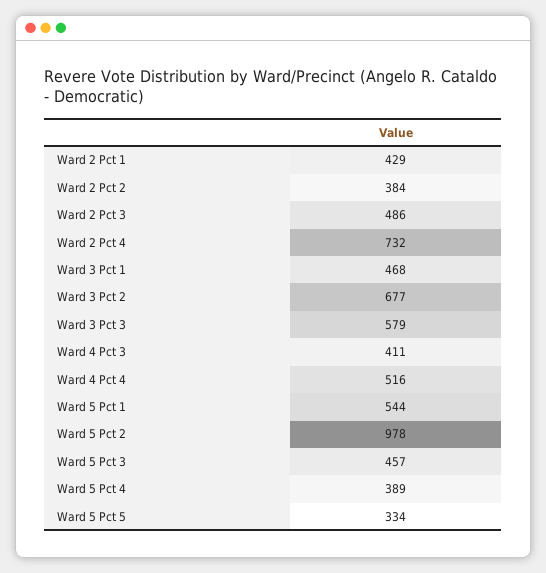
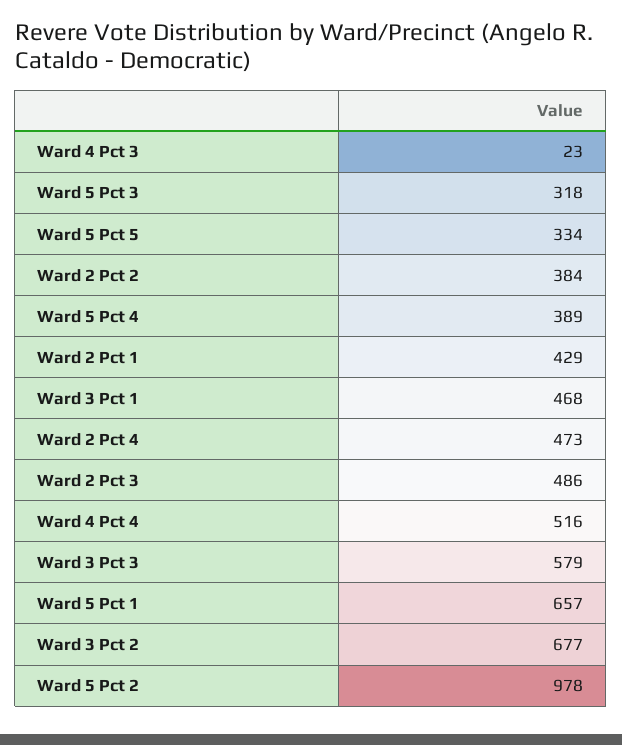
Ward 2 Pct 4: 732 -> 473
Ward 4 Pct 3: 411 -> 23
Ward 5 Pct 1: 544 -> 657
Ward 5 Pct 3: 457 -> 318

